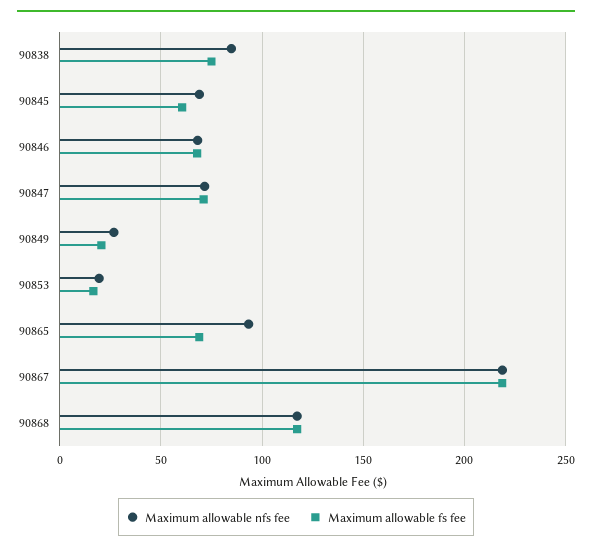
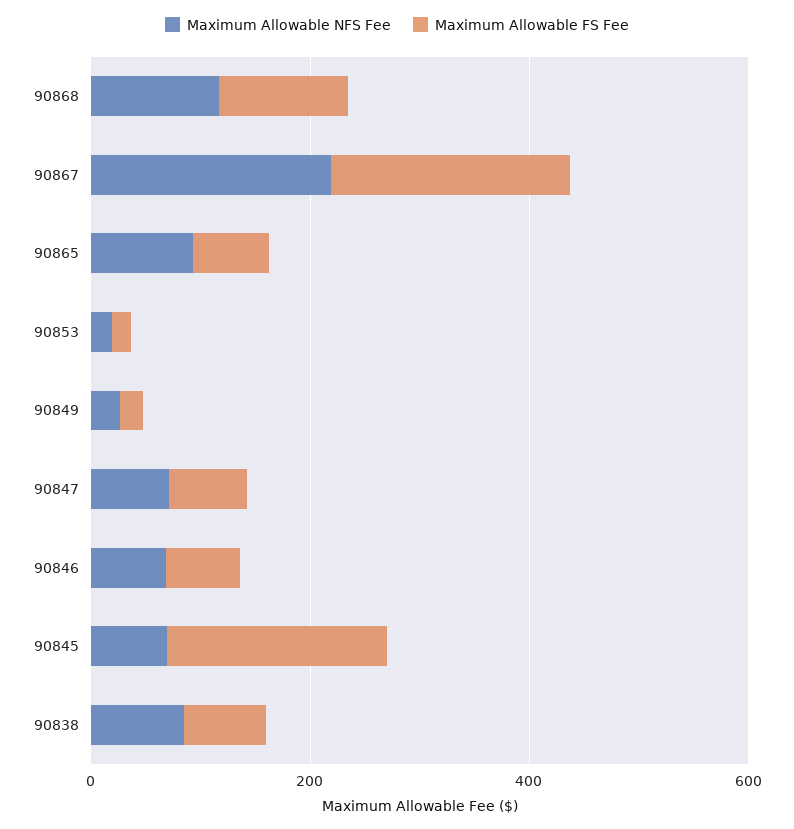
Maximum allowable fs fee, 90845: 60 -> 200

